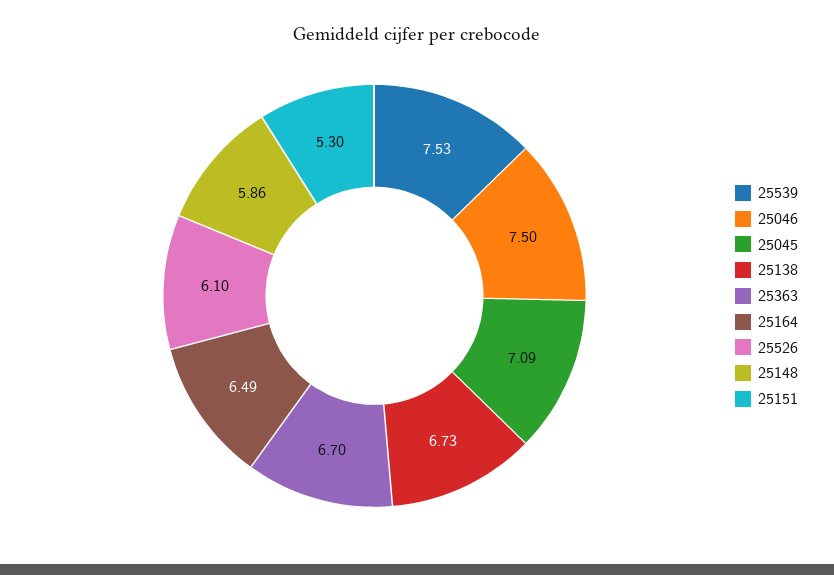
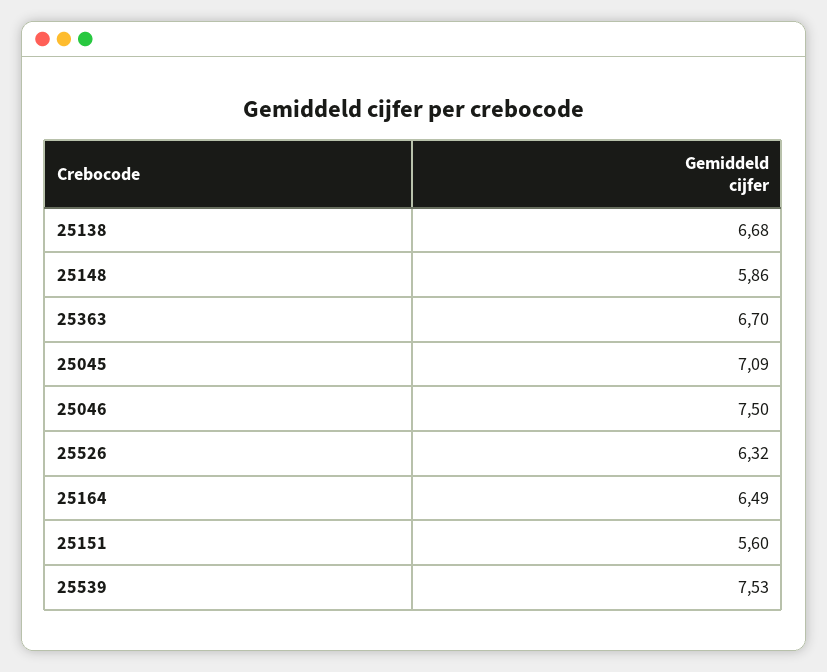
25138: 6.73 -> 6.68
25526: 6.1 -> 6.32
25151: 5.3 -> 5.6

